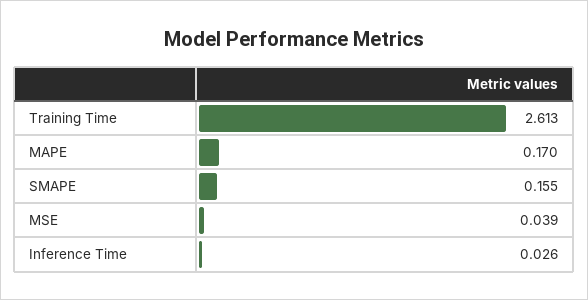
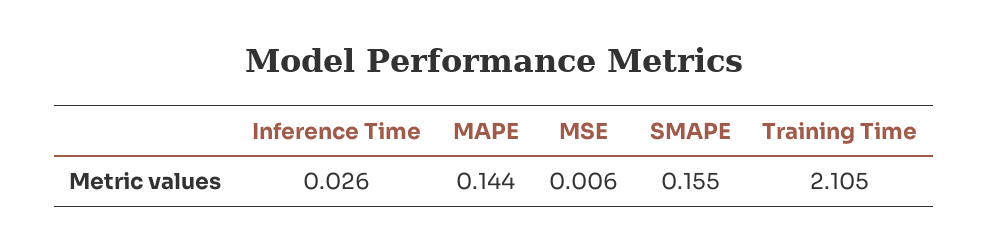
Training Time: 2.613 -> 2.105
MAPE: 0.17 -> 0.144
MSE: 0.039 -> 0.006

